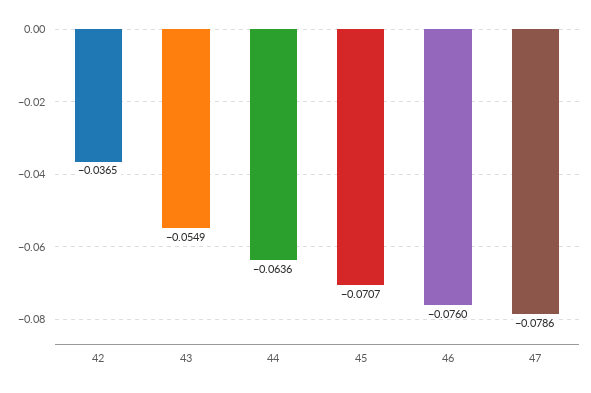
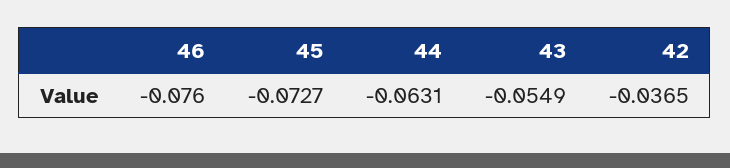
44: -0.0636 -> -0.0631
45: -0.0707 -> -0.0727
47: -0.0786 -> none

